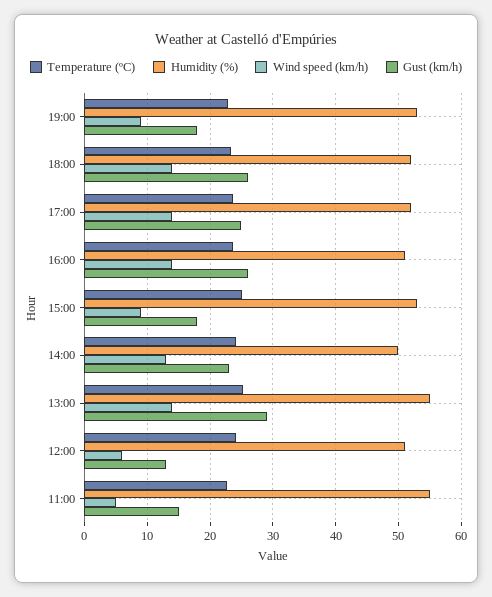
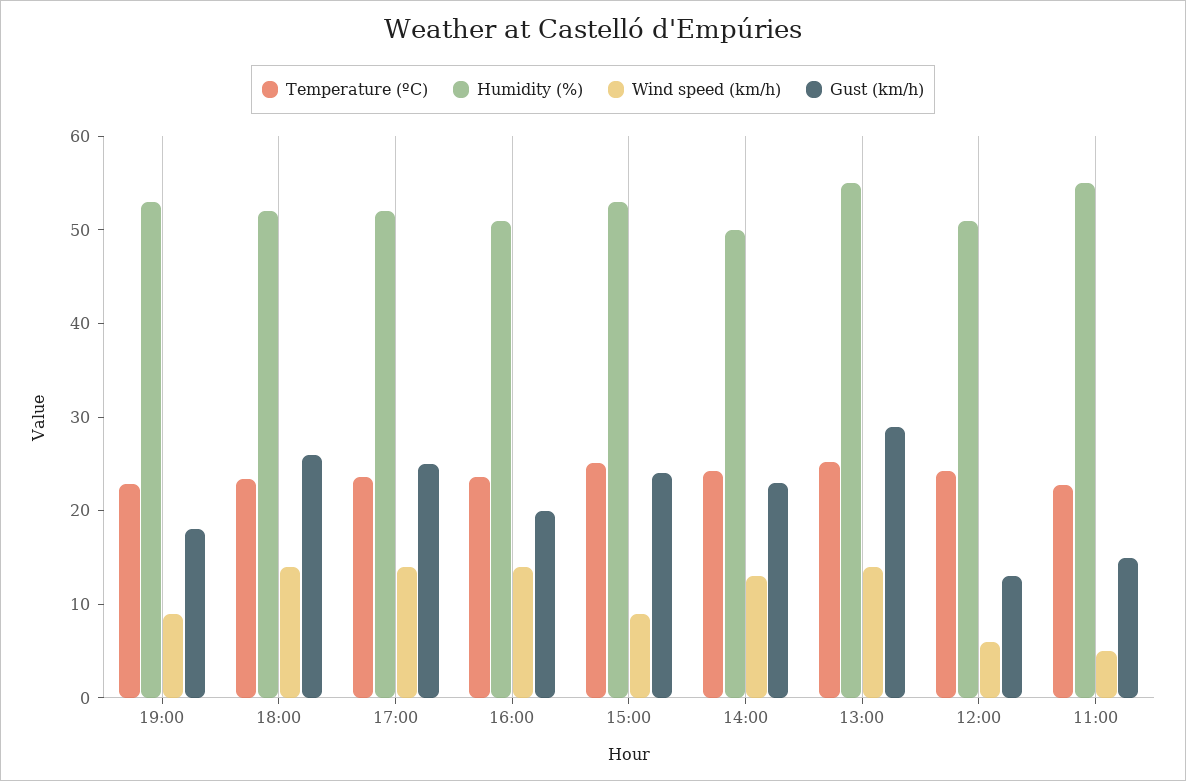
Gust (km/h), 16:00: 26 -> 20
Gust (km/h), 15:00: 18 -> 24

